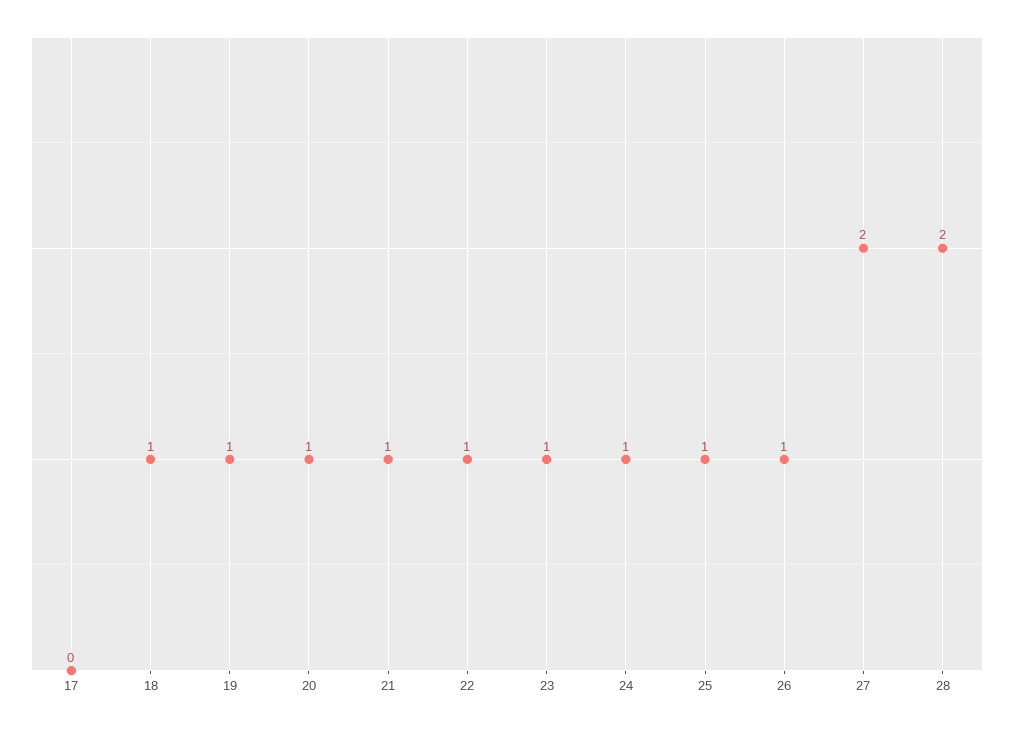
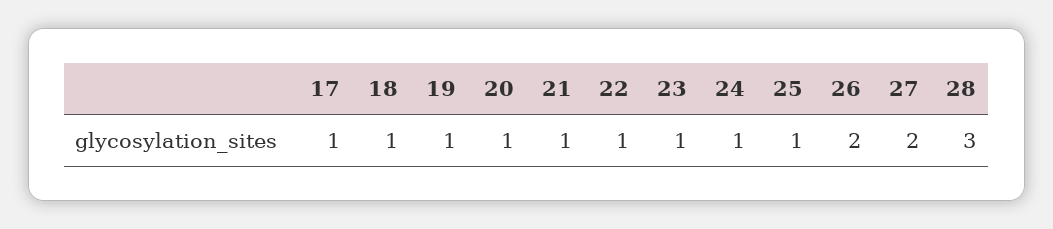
17: 0 -> 1
26: 1 -> 2
28: 2 -> 3

